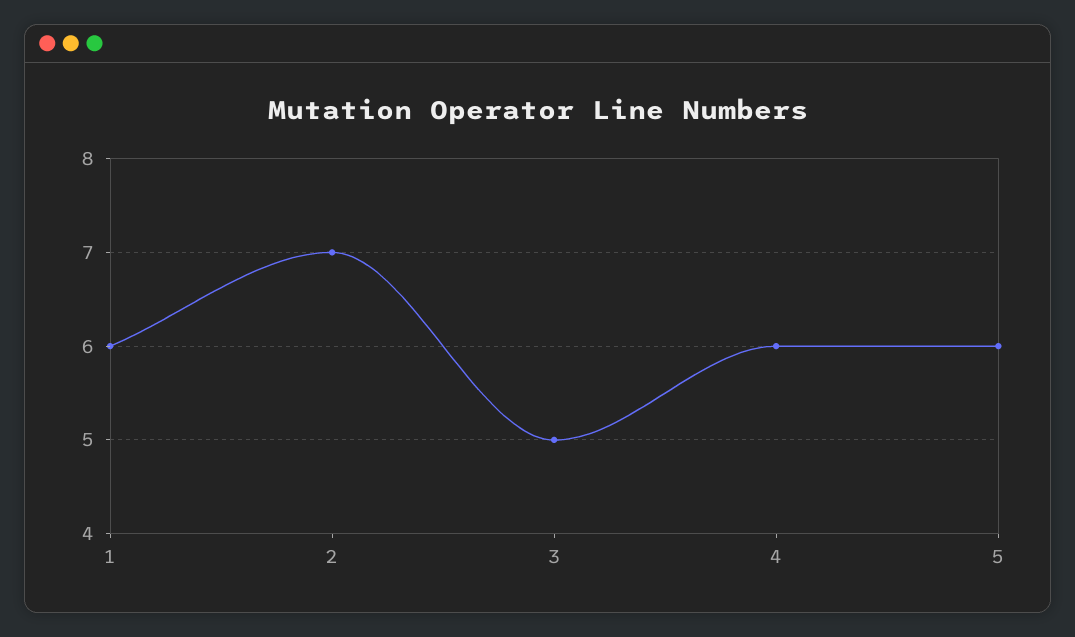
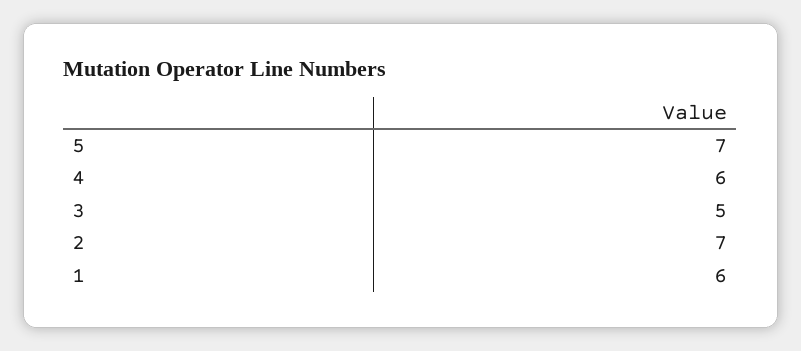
5: 6 -> 7

